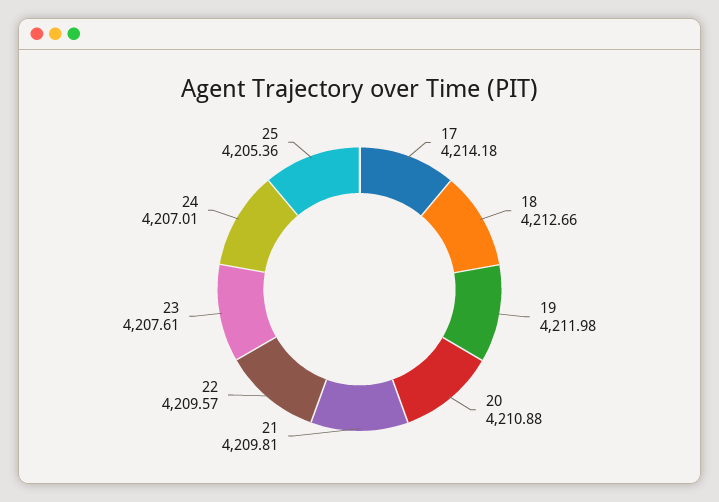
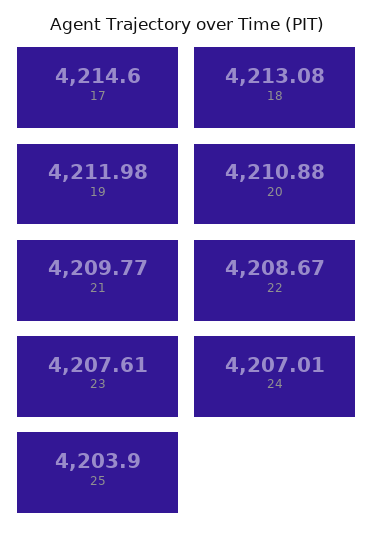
17: 4214.18 -> 4214.6
18: 4212.66 -> 4213.08
21: 4209.81 -> 4209.77
22: 4209.57 -> 4208.67
25: 4205.36 -> 4203.9

